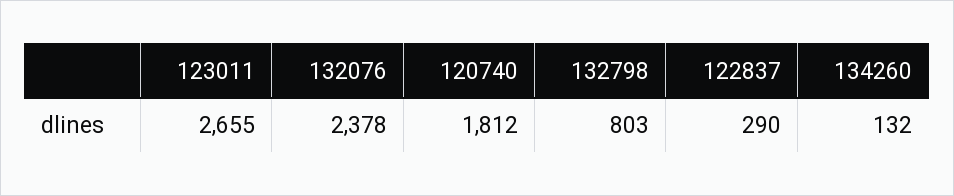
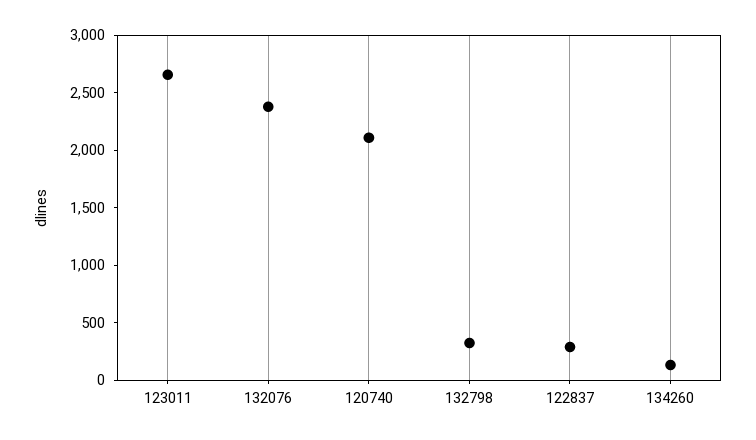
120740: 1812 -> 2100
132798: 803 -> 300

